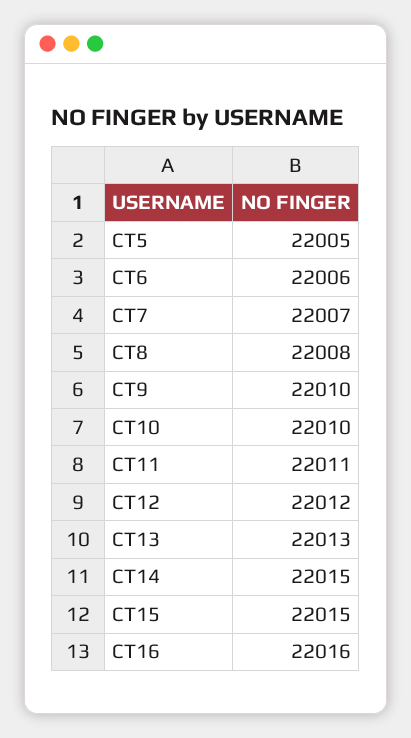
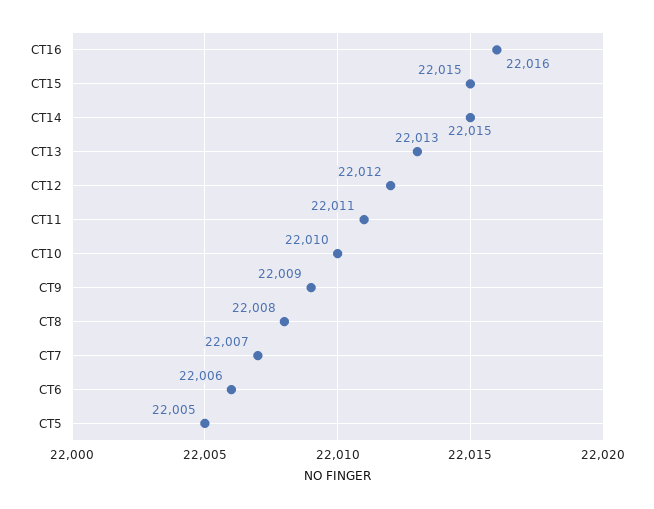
CT9: 22010 -> 22009

